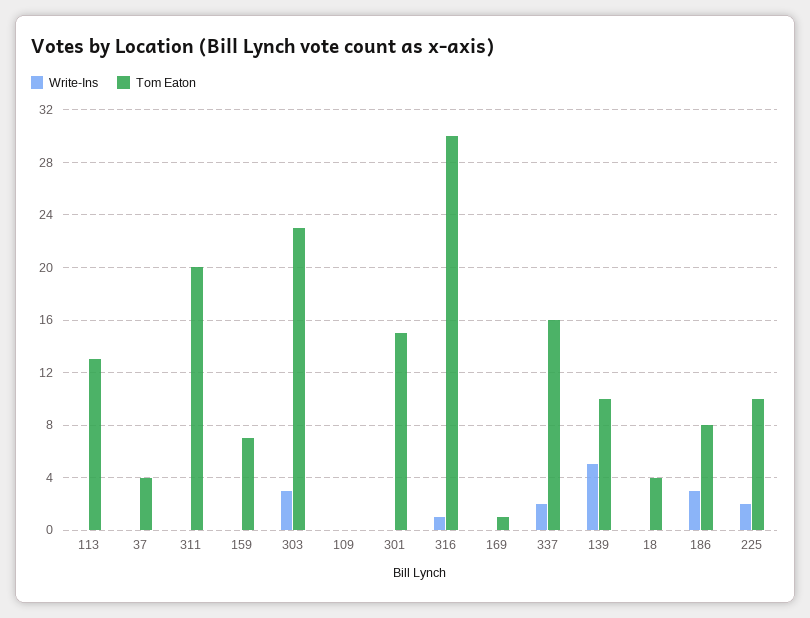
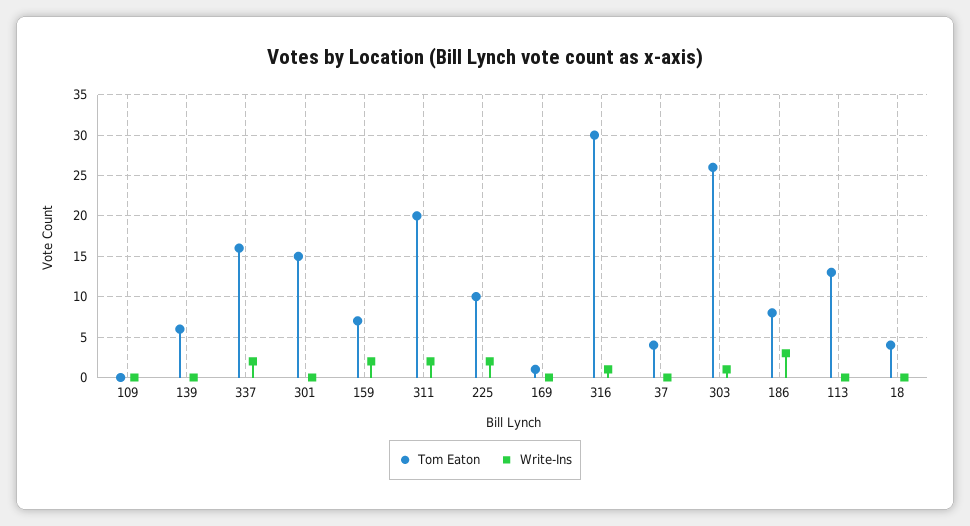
Write-Ins, 311: 0 -> 2
Write-Ins, 159: 0 -> 2
Write-Ins, 303: 3 -> 1
Tom Eaton, 303: 23 -> 26
Write-Ins, 139: 5 -> 0
Tom Eaton, 139: 10 -> 6

